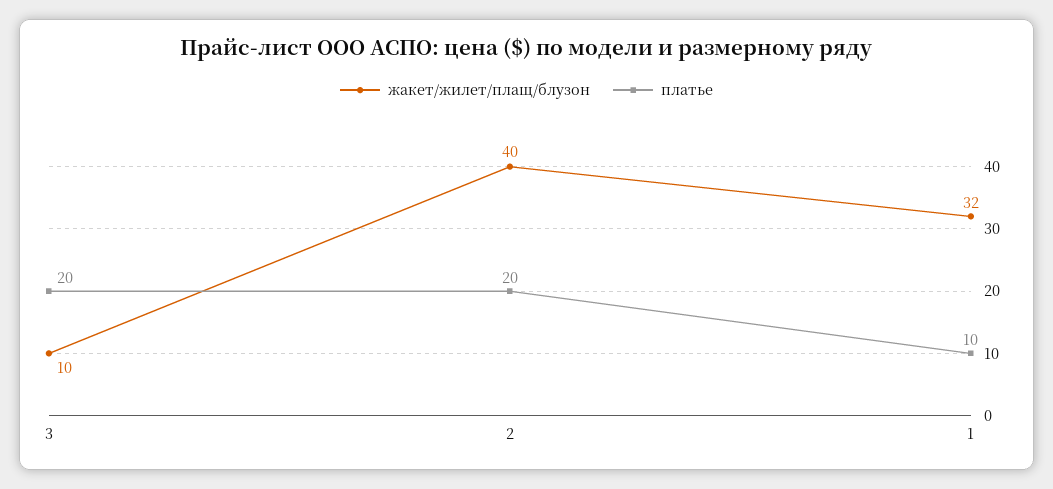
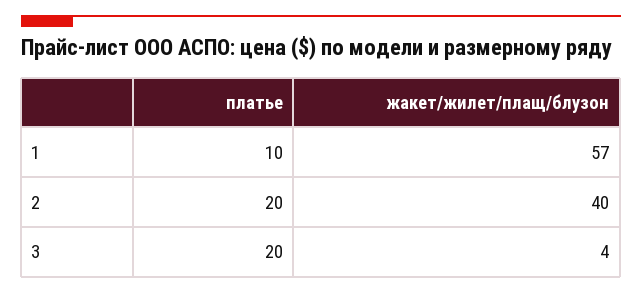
жакет/жилет/плащ/блузон, 3: 10 -> 4
жакет/жилет/плащ/блузон, 1: 32 -> 57

